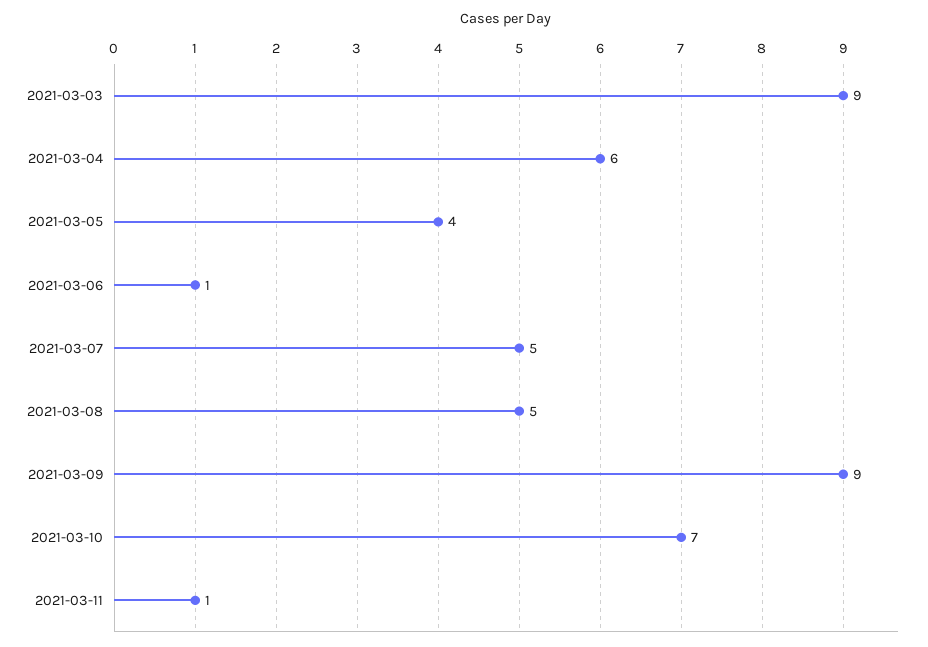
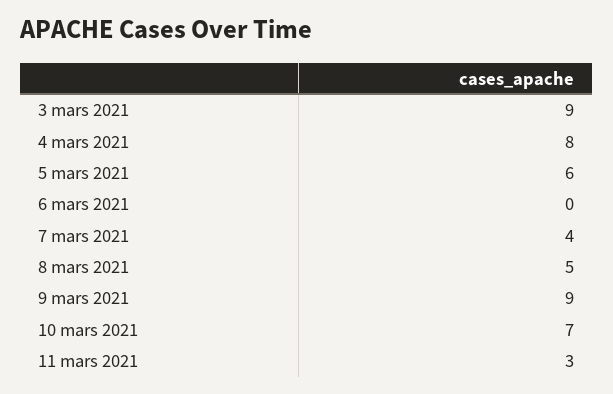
2021-03-04: 6 -> 8
2021-03-05: 4 -> 6
2021-03-06: 1 -> 0
2021-03-07: 5 -> 4
2021-03-11: 1 -> 3

